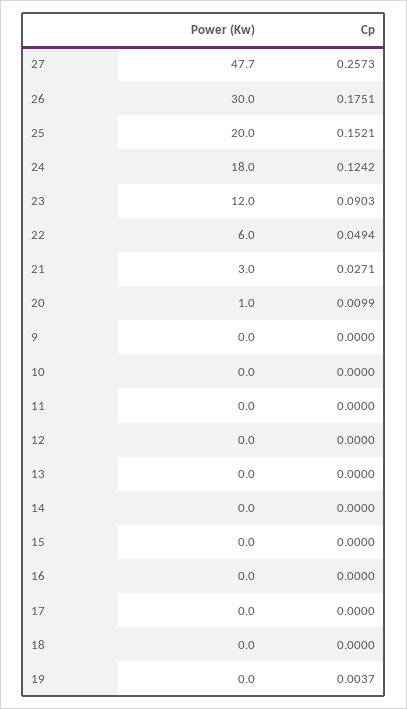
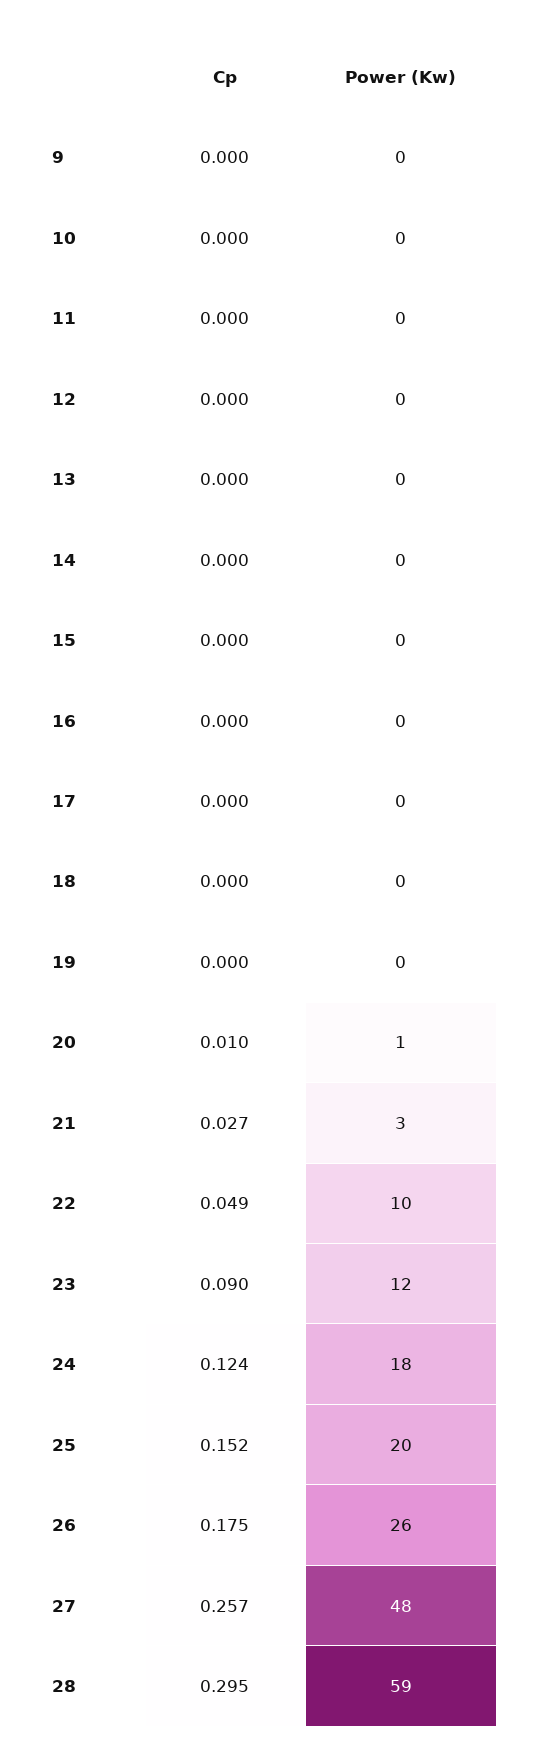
Power (Kw), 26: 30 -> 26
Power (Kw), 22: 6 -> 10
Cp, 19: 0.0037 -> 0
Cp, 28: none -> 0.295
Power (Kw), 28: none -> 59

